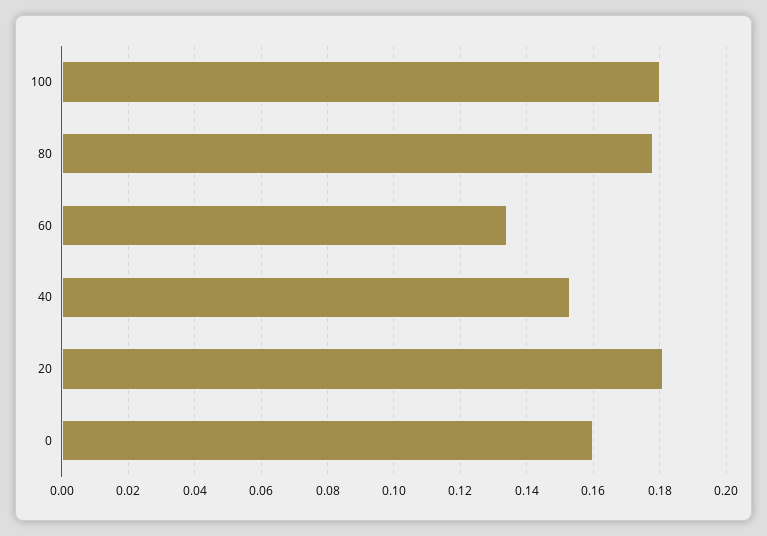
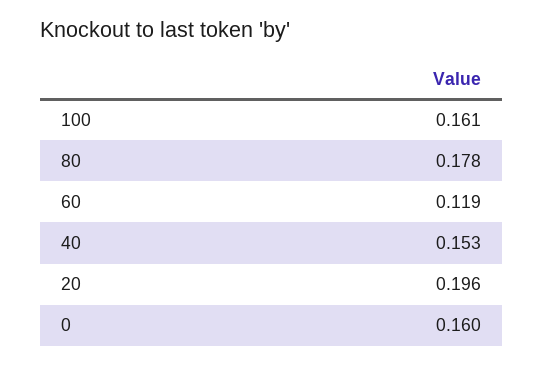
100: 0.18 -> 0.161
60: 0.135 -> 0.119
20: 0.18 -> 0.196

